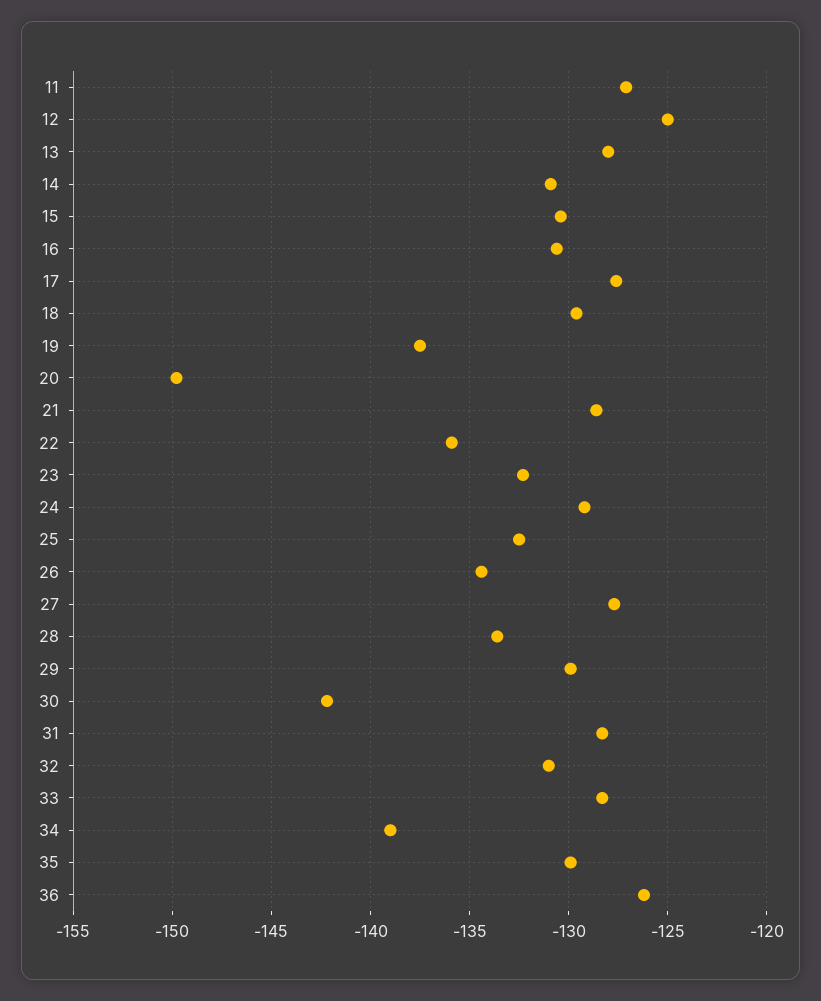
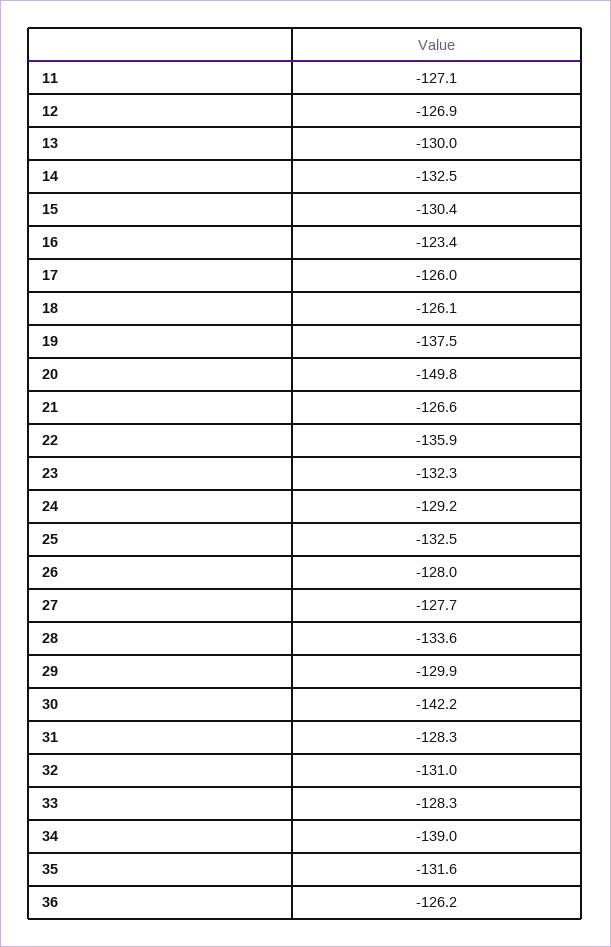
12: -125 -> -126.9
13: -128 -> -130
14: -131 -> -132.5
16: -130.5 -> -123.4
17: -127.5 -> -126
18: -129.5 -> -126.1
21: -128.5 -> -126.6
26: -134.5 -> -128
35: -130 -> -131.6

